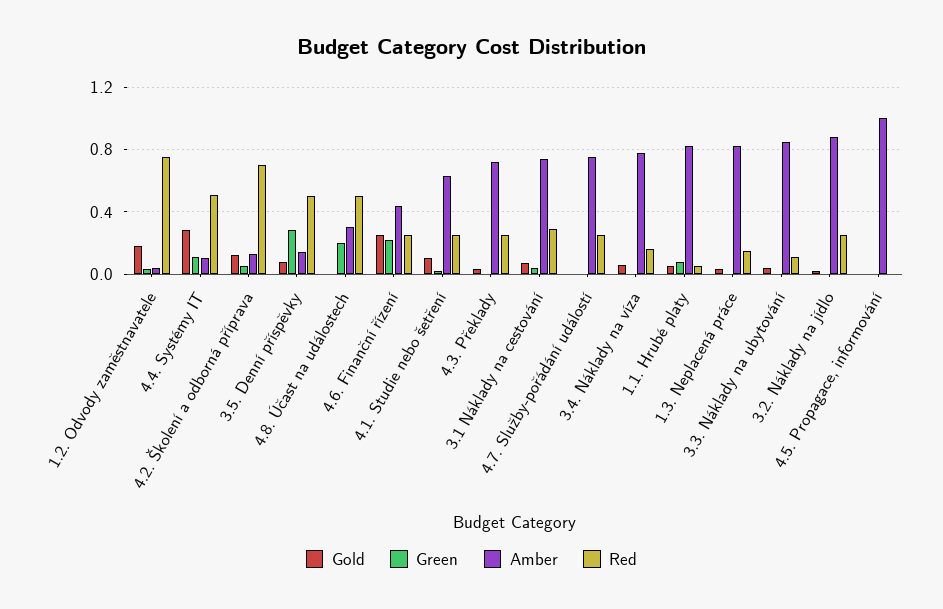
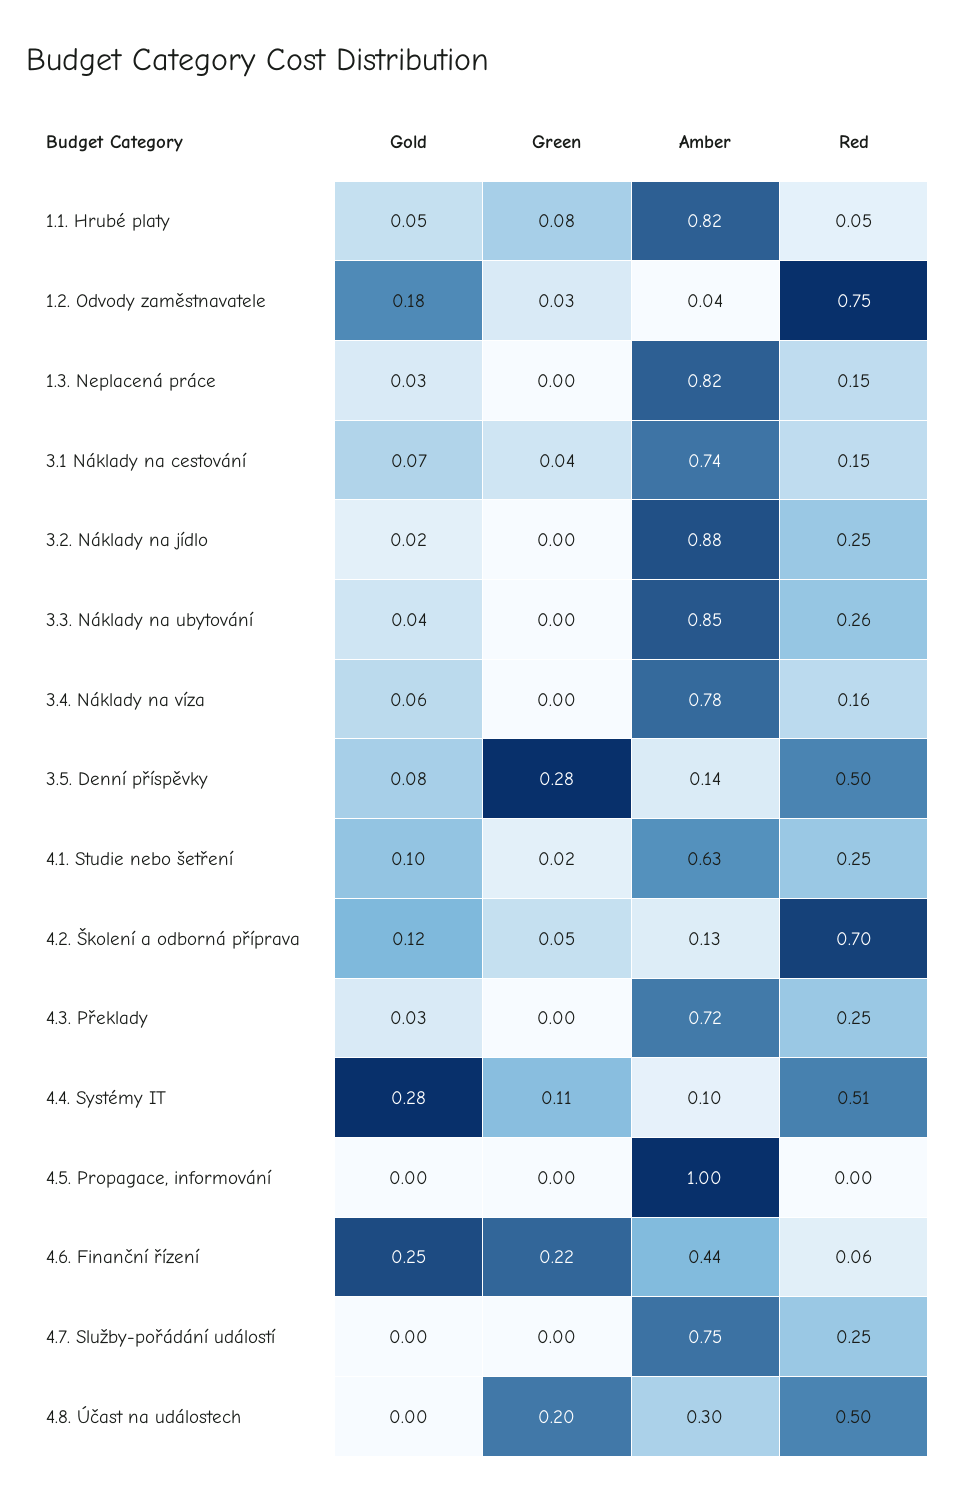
Red, 4.6. Finanční řízení: 0.25 -> 0.06
Red, 3.1 Náklady na cestování: 0.3 -> 0.15
Red, 3.3. Náklady na ubytování: 0.1 -> 0.26

